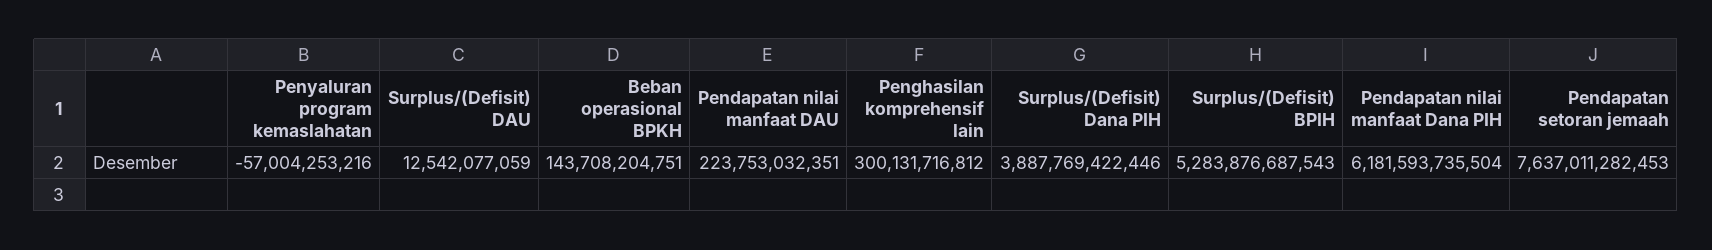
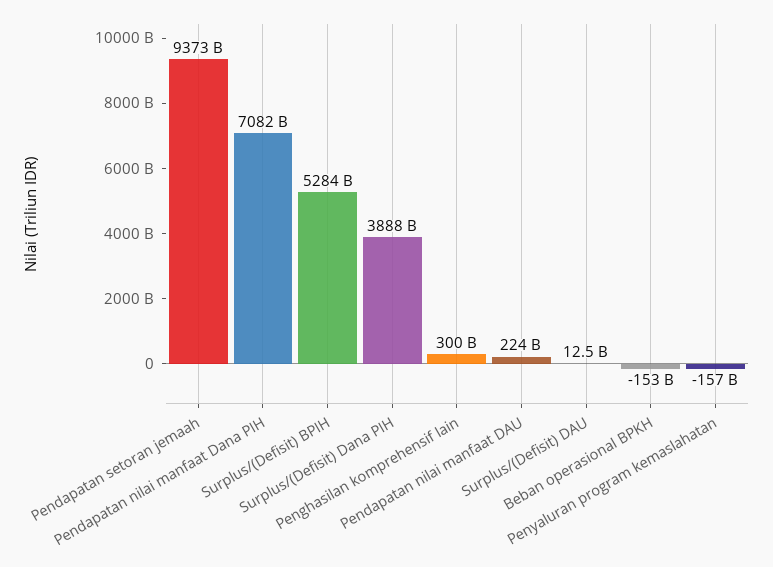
Penyaluran program kemaslahatan: -57004253216 -> -157000000000
Beban operasional BPKH: 143708204751 -> -153000000000
Pendapatan nilai manfaat Dana PIH: 6181593735504 -> 7082000000000
Pendapatan setoran jemaah: 7637011282453 -> 9373000000000

